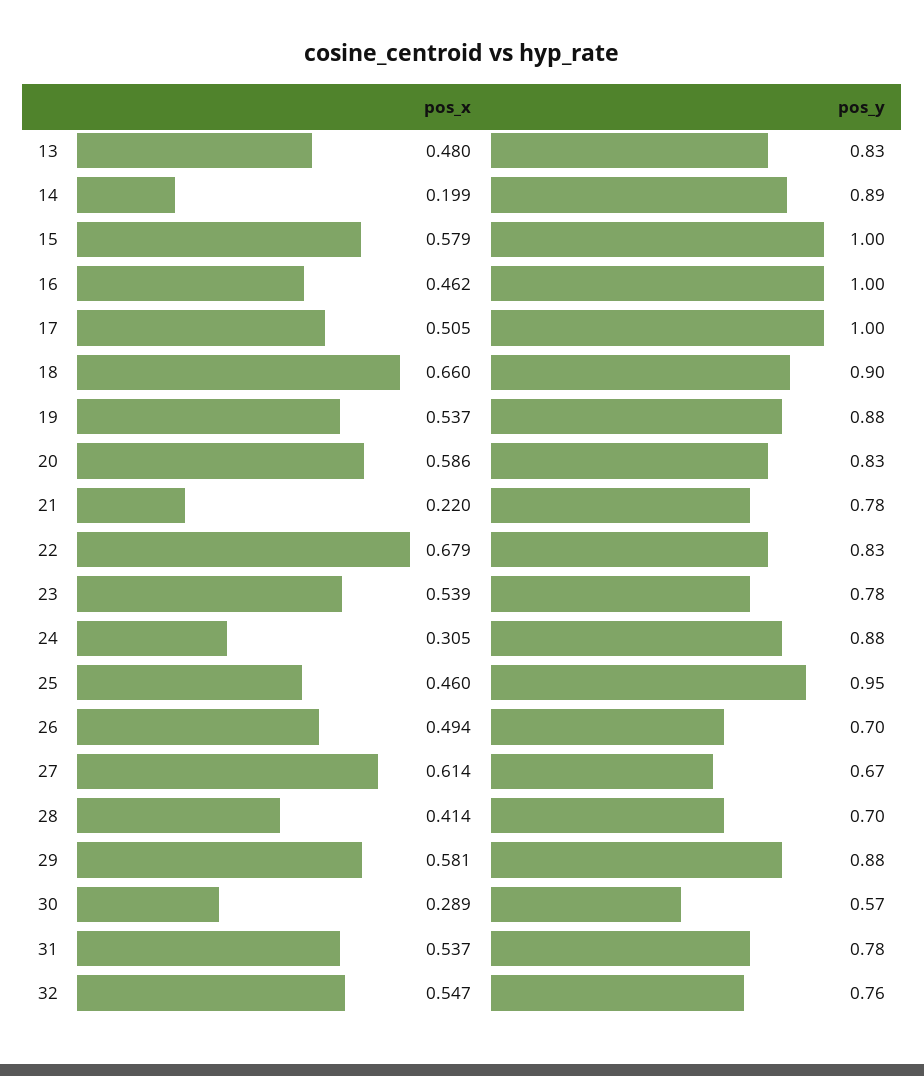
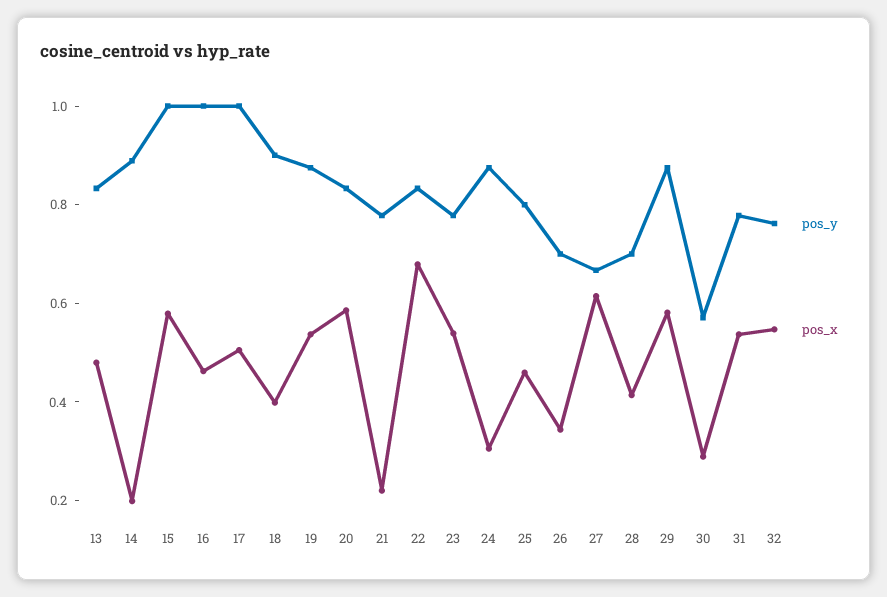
pos_x, 18: 0.66 -> 0.4
pos_y, 25: 0.95 -> 0.8
pos_x, 26: 0.494 -> 0.35

